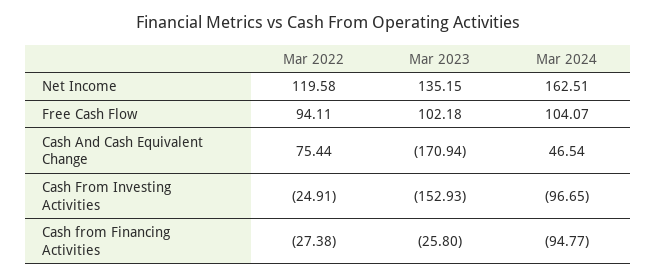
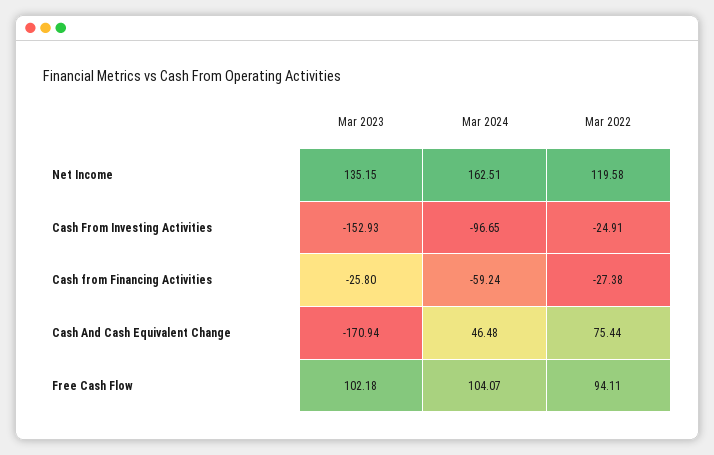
Mar 2024, Cash And Cash Equivalent Change: 46.54 -> 46.48
Mar 2024, Cash from Financing Activities: -94.77 -> -59.24

